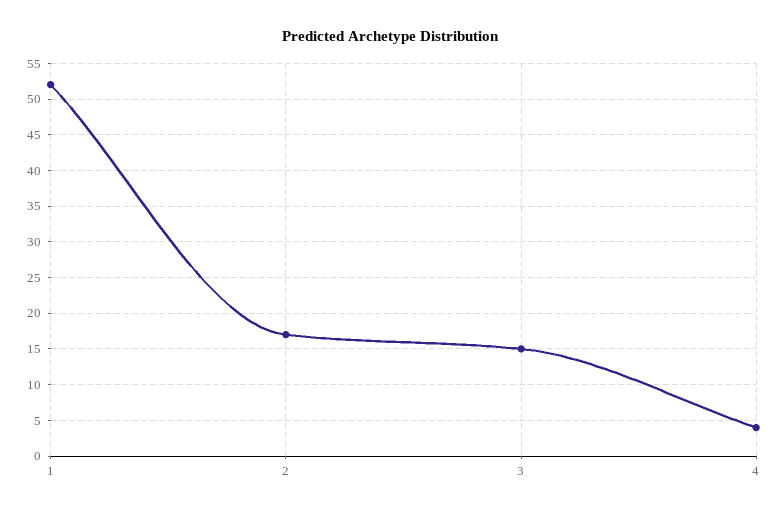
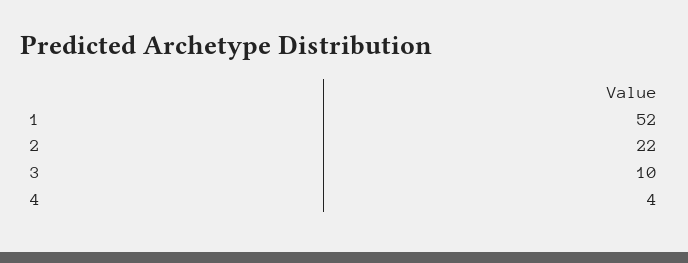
2: 17 -> 22
3: 15 -> 10

